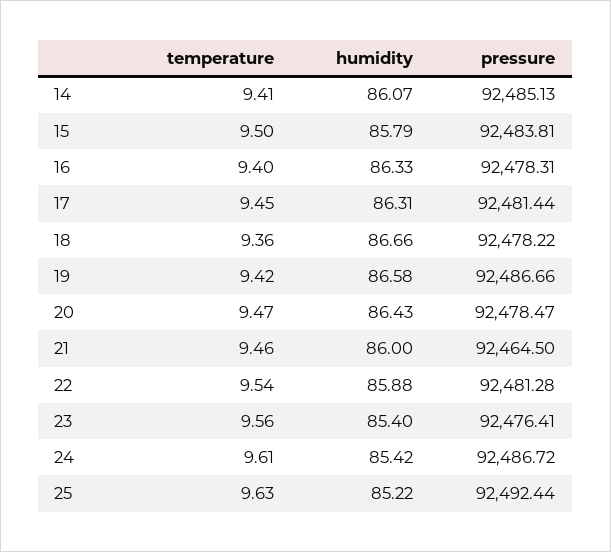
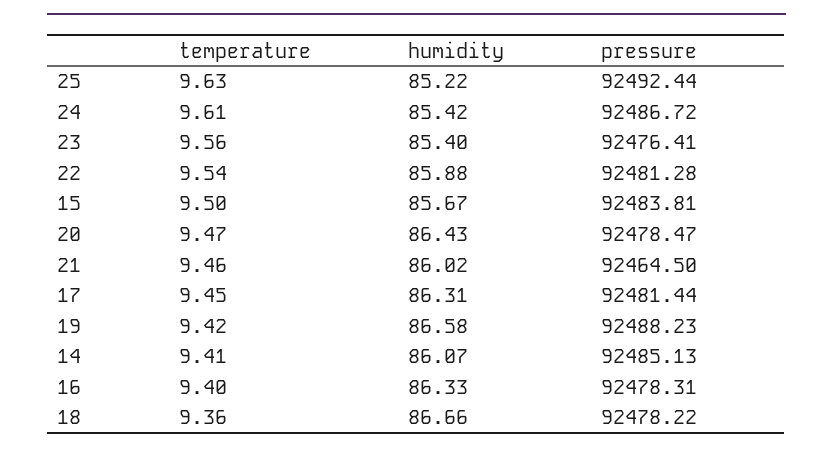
humidity, 15: 85.79 -> 85.67
pressure, 19: 92486.66 -> 92488.23
humidity, 21: 86 -> 86.02

